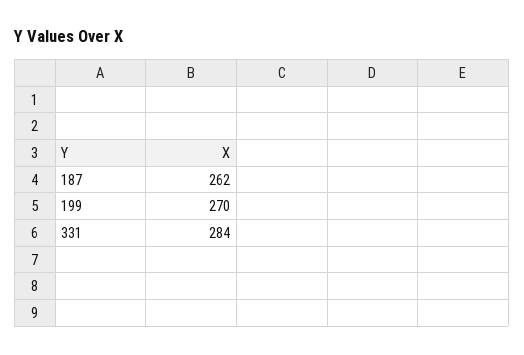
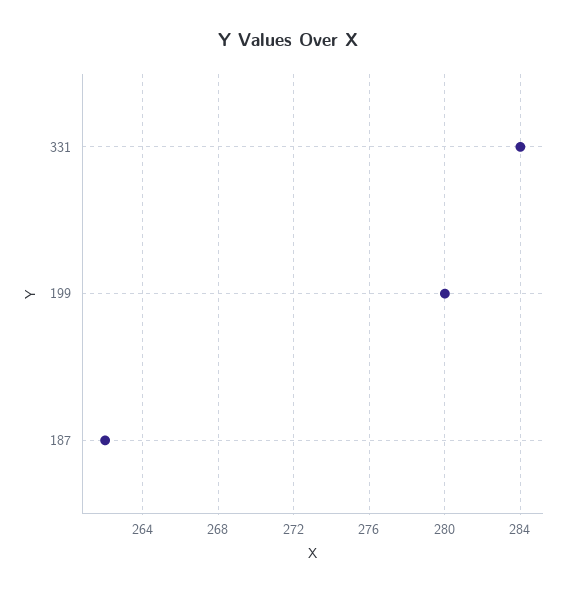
199: 270 -> 280

